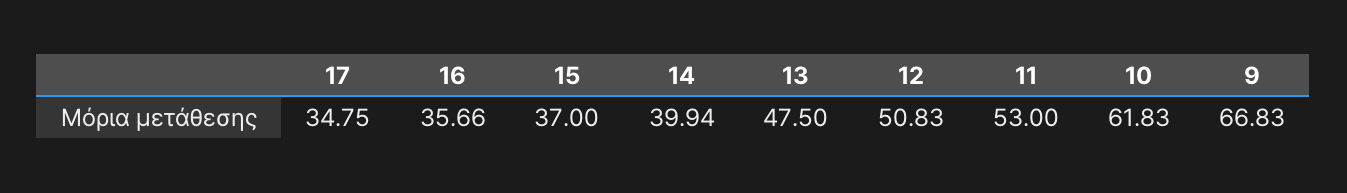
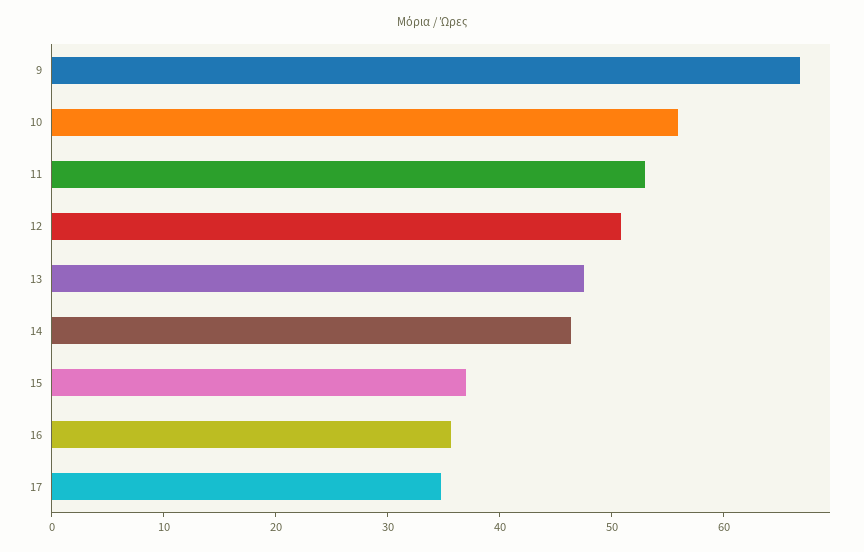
14: 39.94 -> 46
10: 61.83 -> 56

